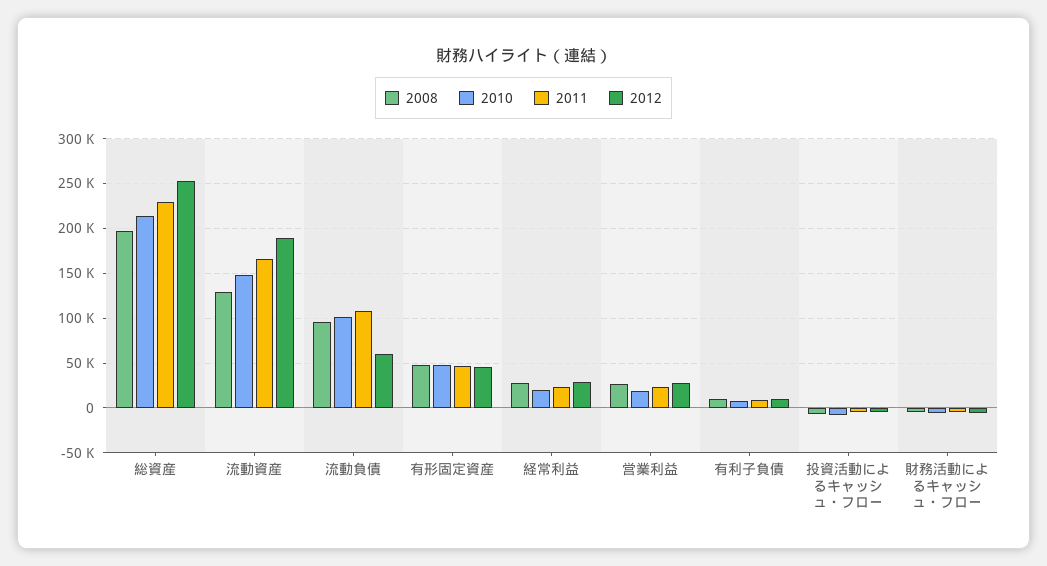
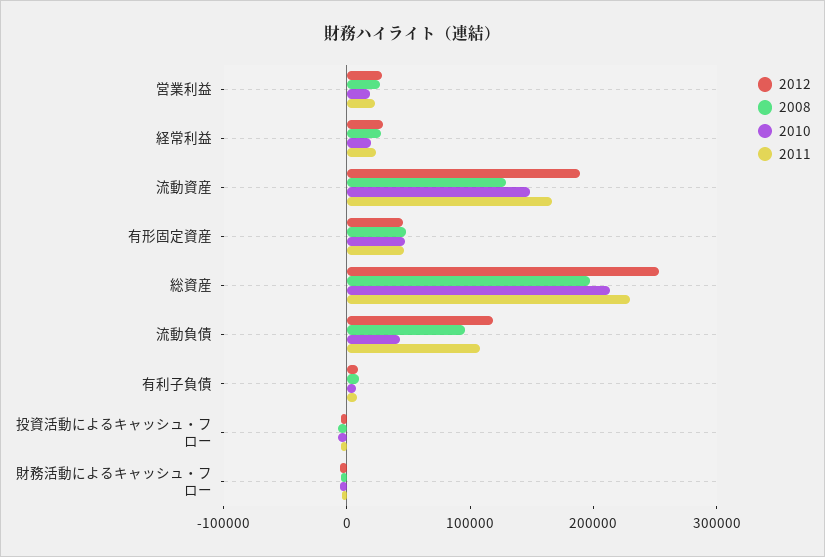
2010, 流動負債: 100000 -> 40000
2012, 流動負債: 60000 -> 120000

